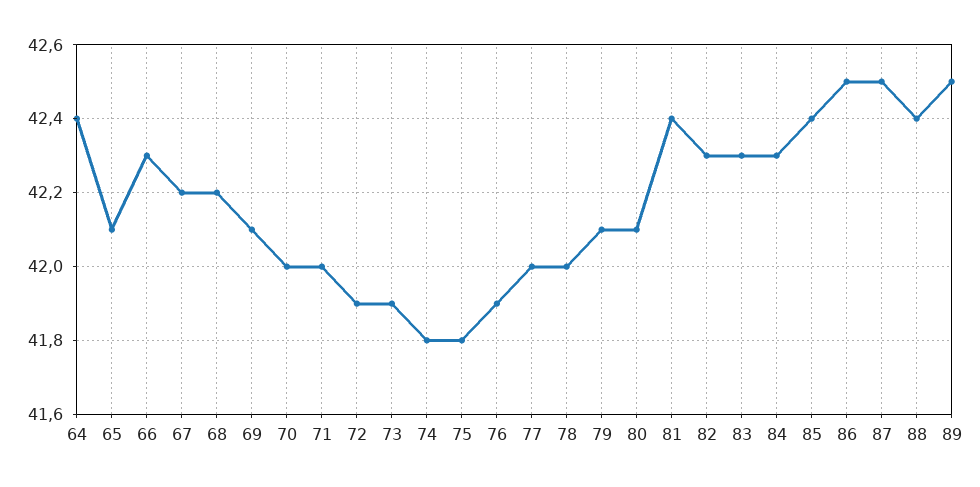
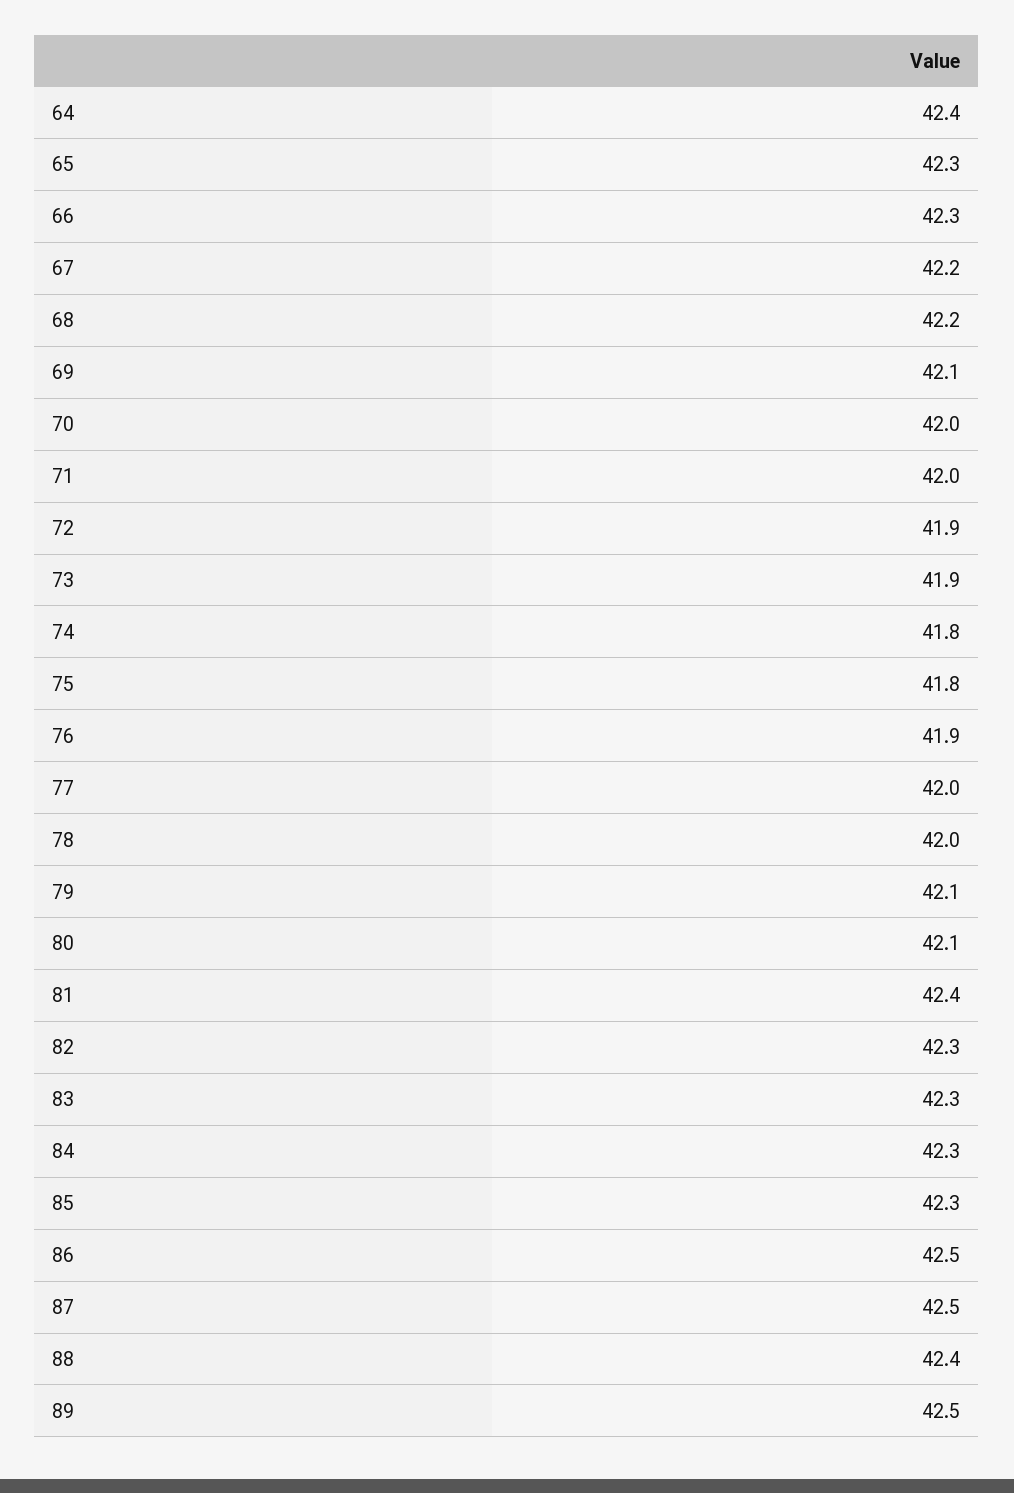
65: 42.1 -> 42.3
85: 42.4 -> 42.3

